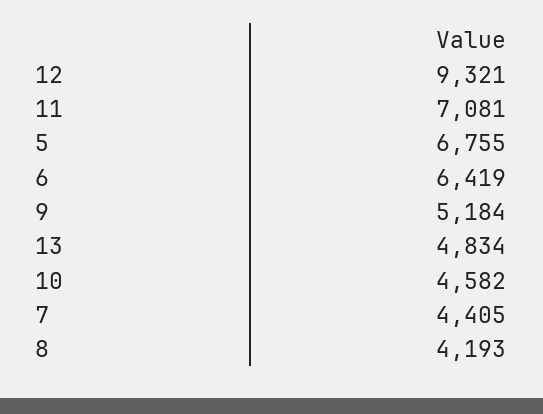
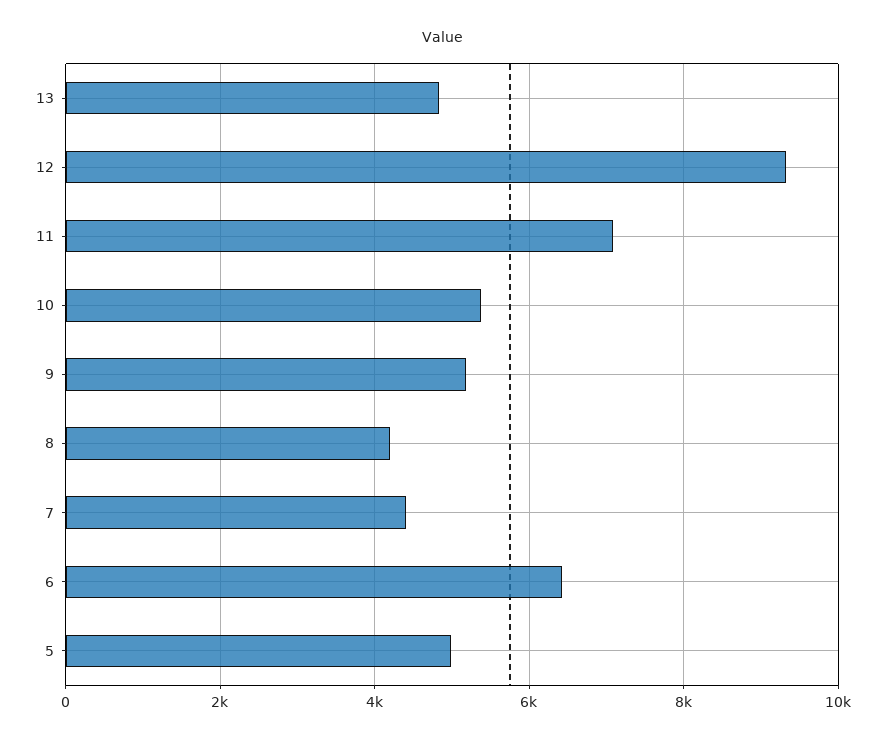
5: 6755 -> 5000
10: 4582 -> 5400

